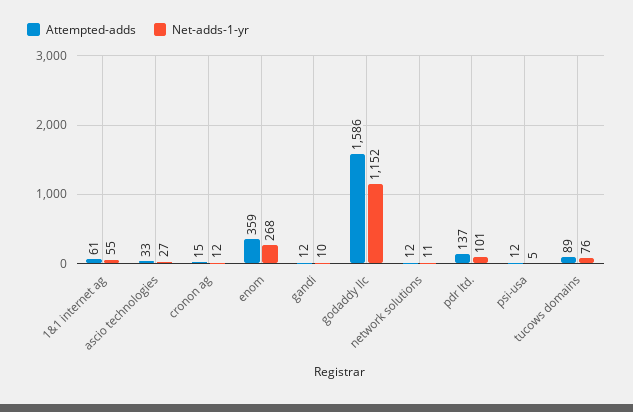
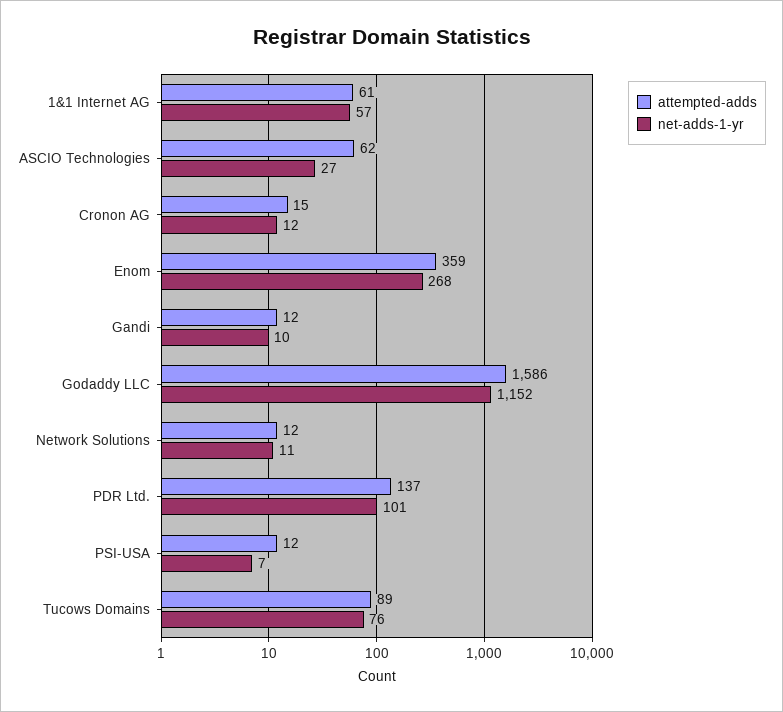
Net-adds-1-yr, 1&1 internet ag: 55 -> 57
Attempted-adds, ascio technologies: 33 -> 62
Net-adds-1-yr, psi-usa: 5 -> 7

